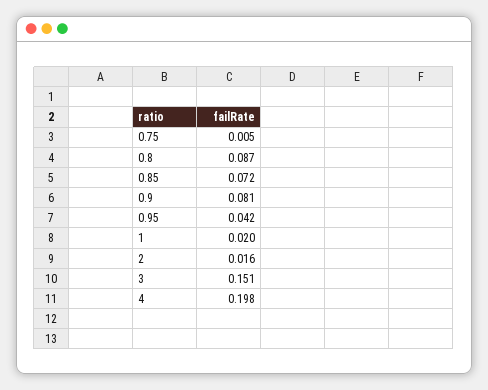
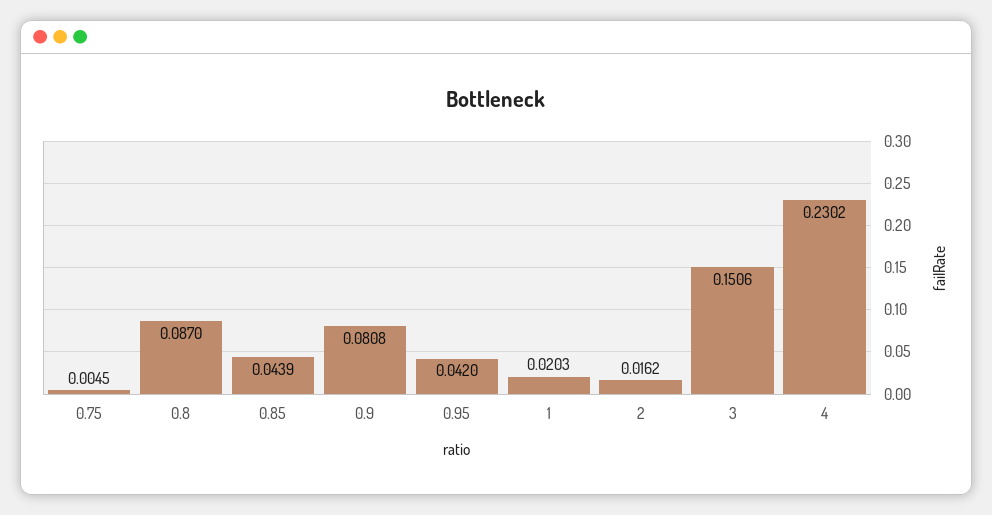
0.85: 0.072 -> 0.0439
4: 0.198 -> 0.2302

